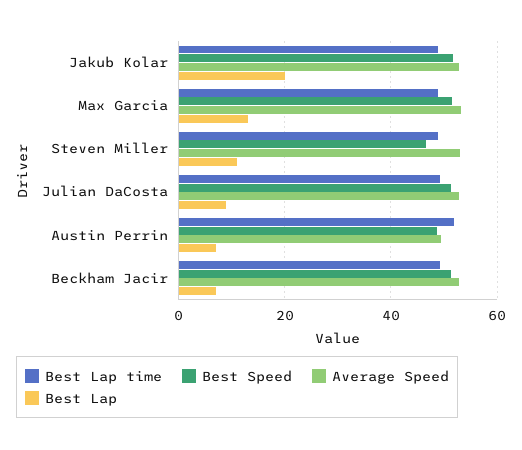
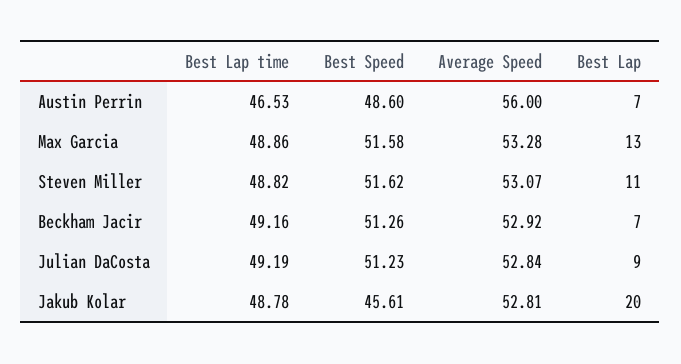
Best Speed, Jakub Kolar: 52 -> 45.61
Best Speed, Steven Miller: 46 -> 51.62
Best Lap time, Austin Perrin: 52 -> 46.53
Average Speed, Austin Perrin: 50 -> 56

